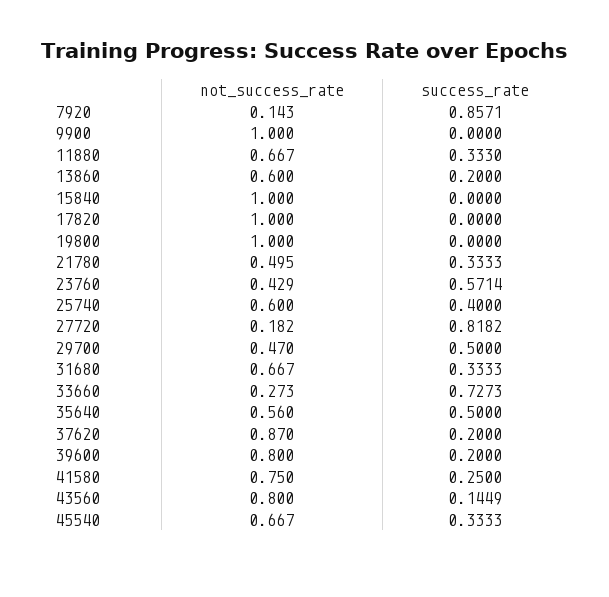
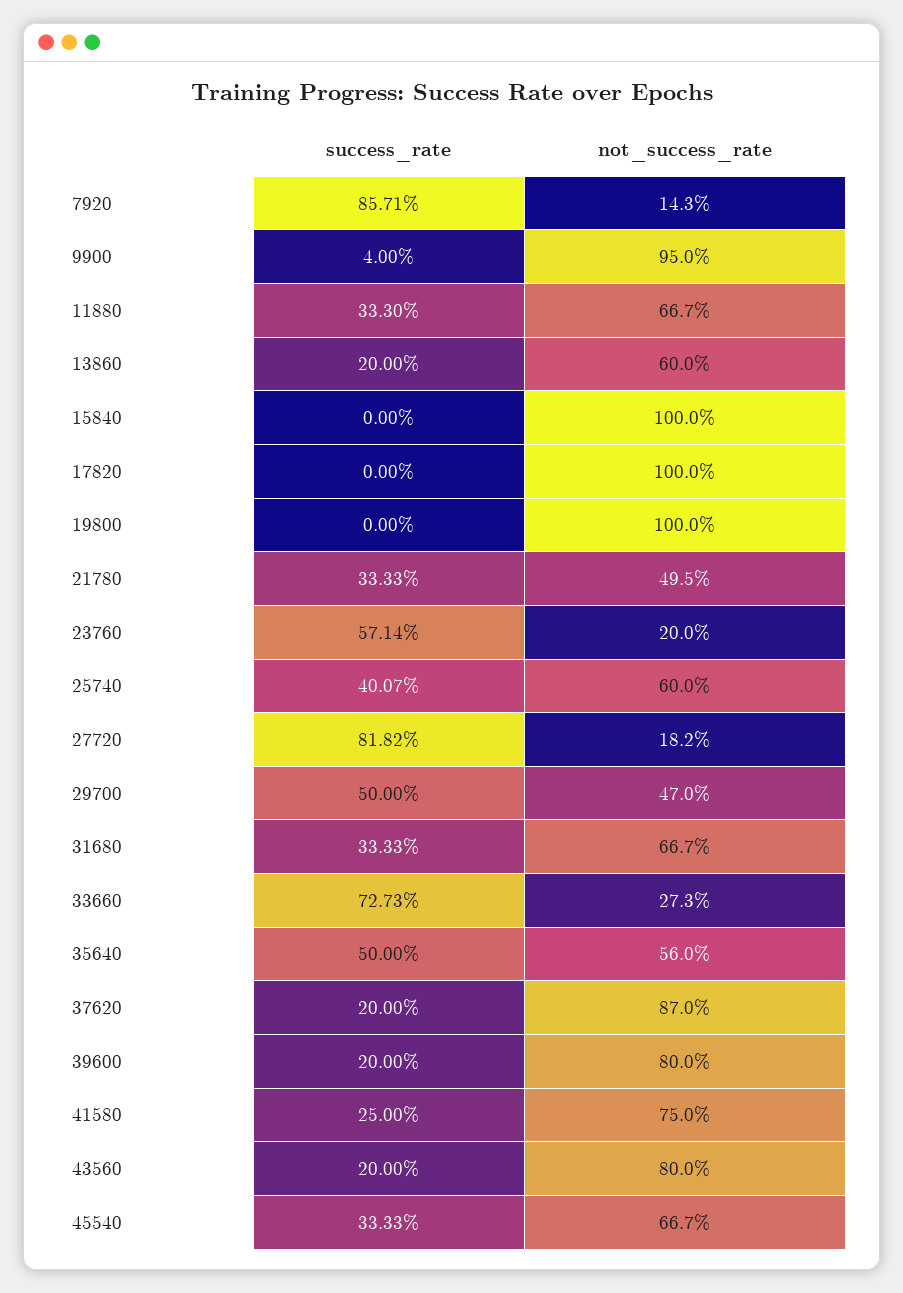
not_success_rate, 9900: 1 -> 0.95
success_rate, 9900: 0 -> 0.04
not_success_rate, 23760: 0.429 -> 0.2
success_rate, 25740: 0.4 -> 0.4007
success_rate, 43560: 0.1449 -> 0.2

